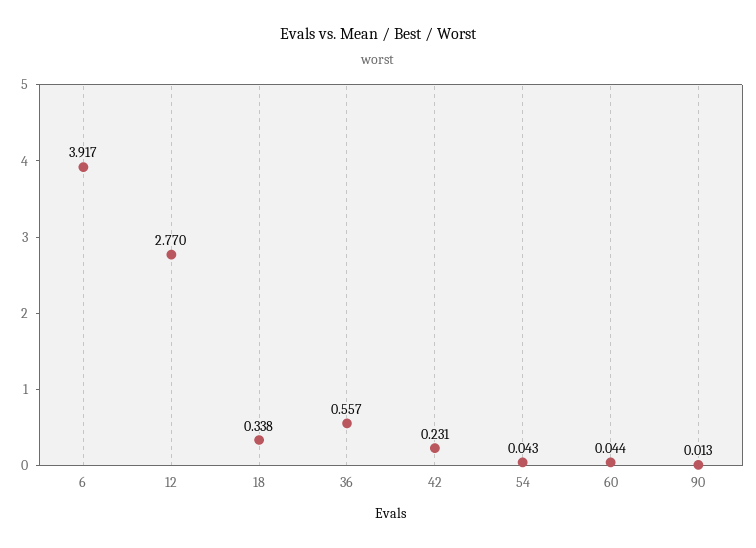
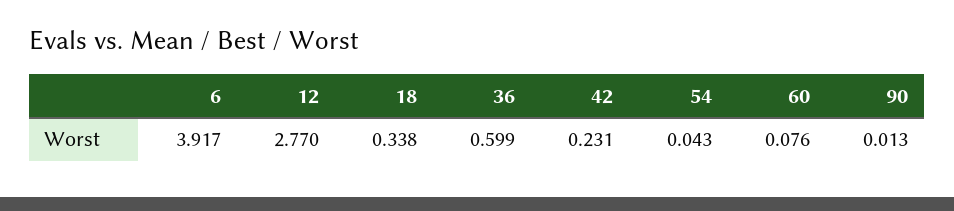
36: 0.557 -> 0.599
60: 0.044 -> 0.076

